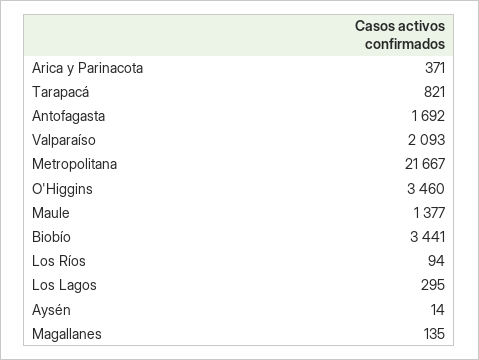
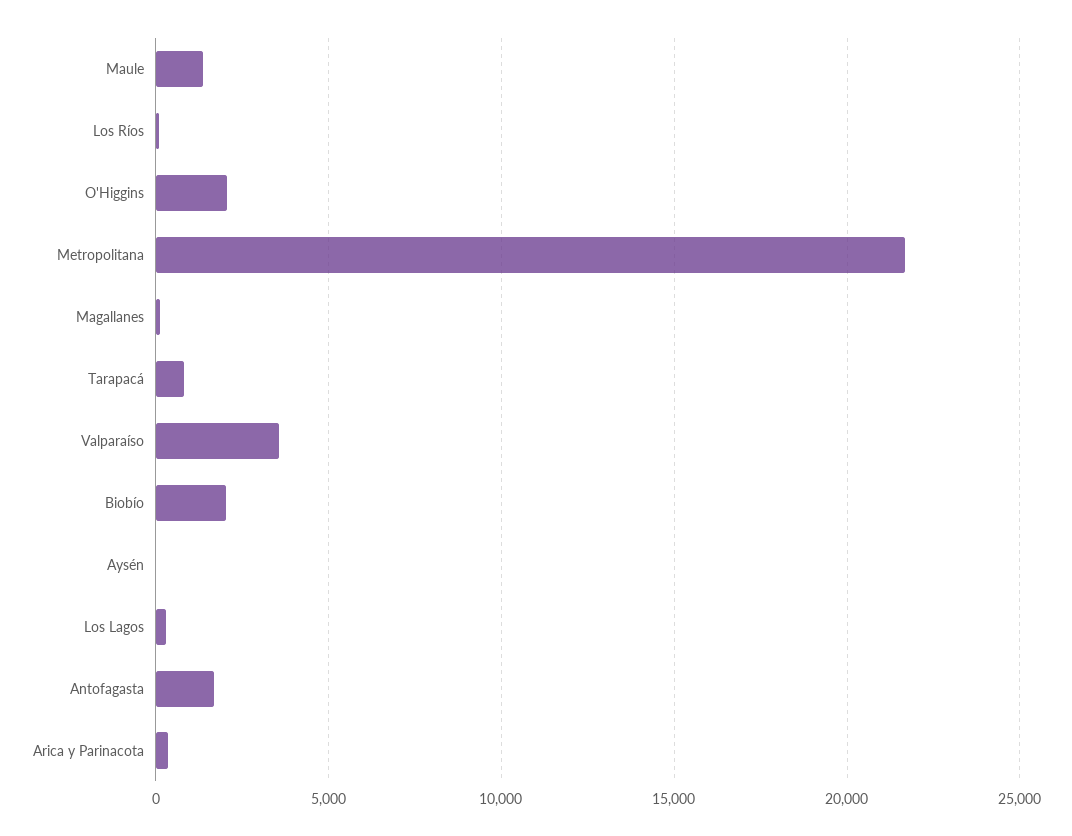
Valparaíso: 2093 -> 3500
O'Higgins: 3460 -> 2000
Biobío: 3441 -> 2000

